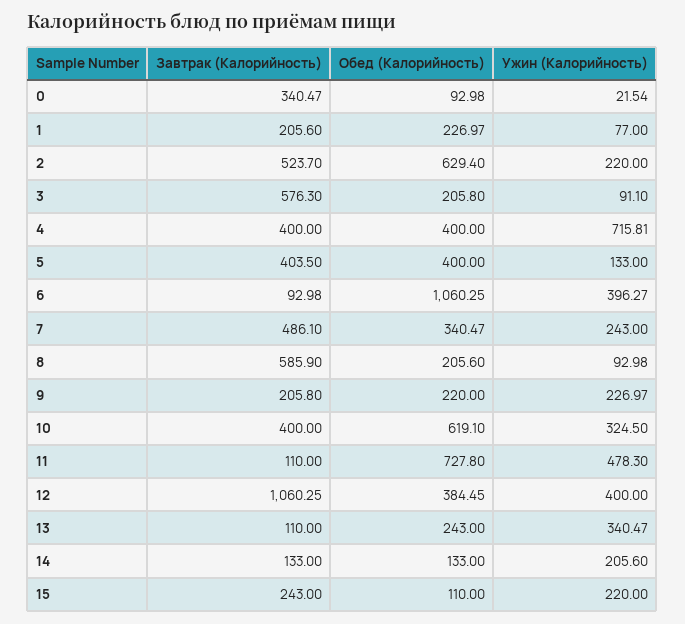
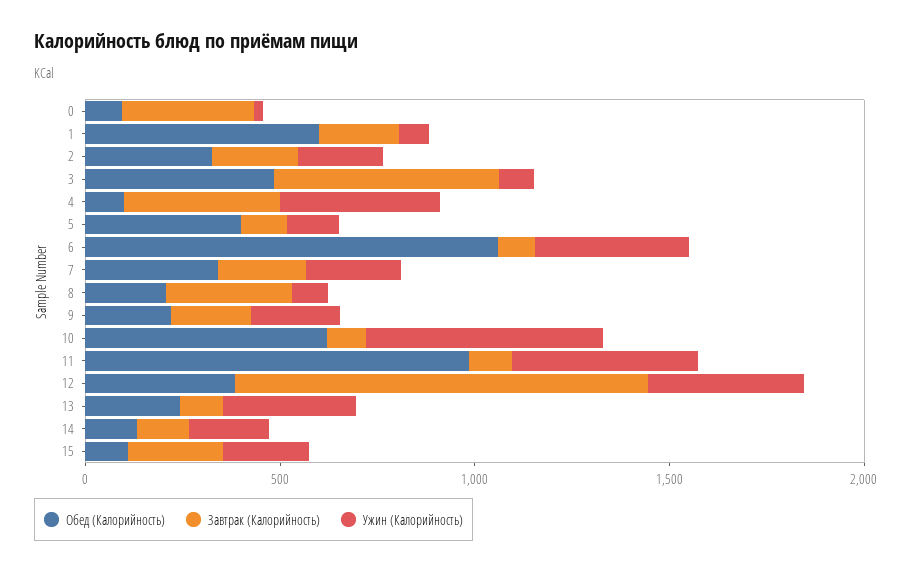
Обед (Калорийность), 1: 226.97 -> 600
Завтрак (Калорийность), 2: 523.7 -> 200
Обед (Калорийность), 2: 629.4 -> 300
Обед (Калорийность), 3: 205.8 -> 500
Обед (Калорийность), 4: 400 -> 100
Ужин (Калорийность), 4: 715.81 -> 400
Завтрак (Калорийность), 5: 403.5 -> 100
Завтрак (Калорийность), 7: 486.1 -> 200
Завтрак (Калорийность), 8: 585.9 -> 300
Завтрак (Калорийность), 10: 400 -> 100
Ужин (Калорийность), 10: 324.5 -> 600
Обед (Калорийность), 11: 727.8 -> 1000

